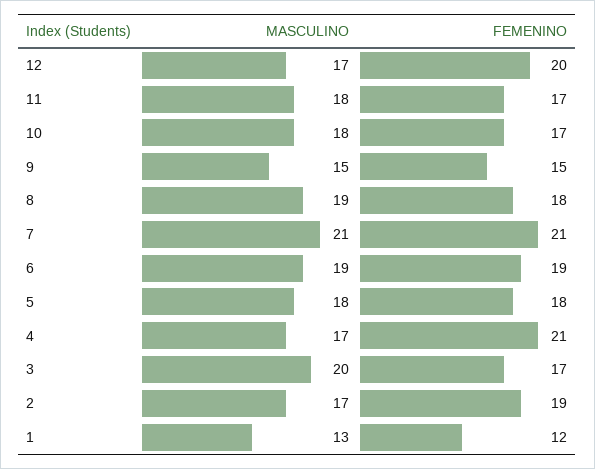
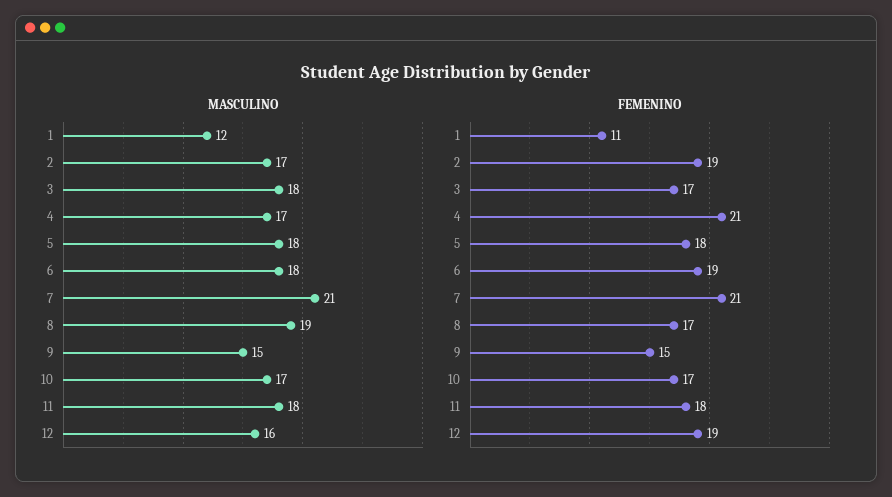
MASCULINO, 12: 17 -> 16
FEMENINO, 12: 20 -> 19
FEMENINO, 11: 17 -> 18
MASCULINO, 10: 18 -> 17
FEMENINO, 8: 18 -> 17
MASCULINO, 6: 19 -> 18
MASCULINO, 3: 20 -> 18
MASCULINO, 1: 13 -> 12
FEMENINO, 1: 12 -> 11

